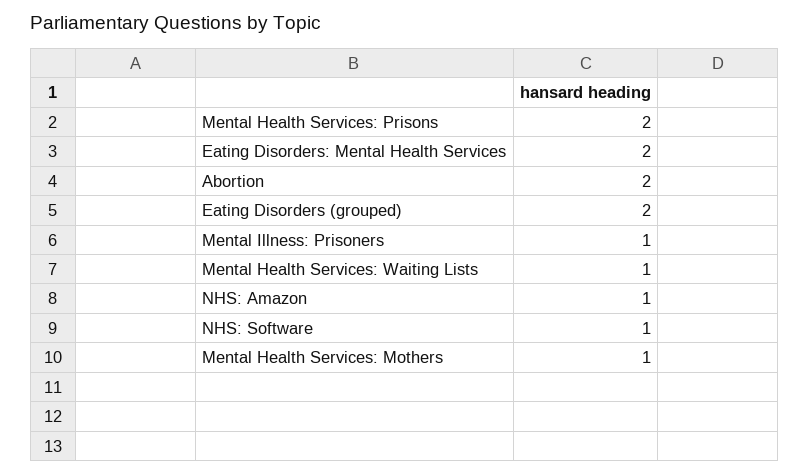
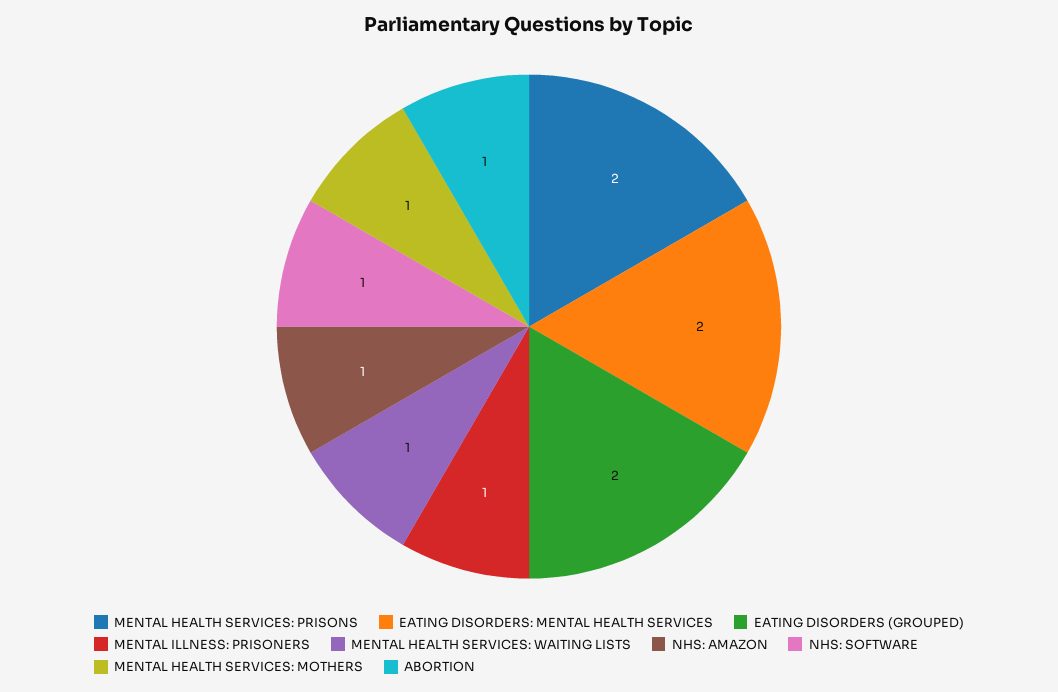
Abortion: 2 -> 1

